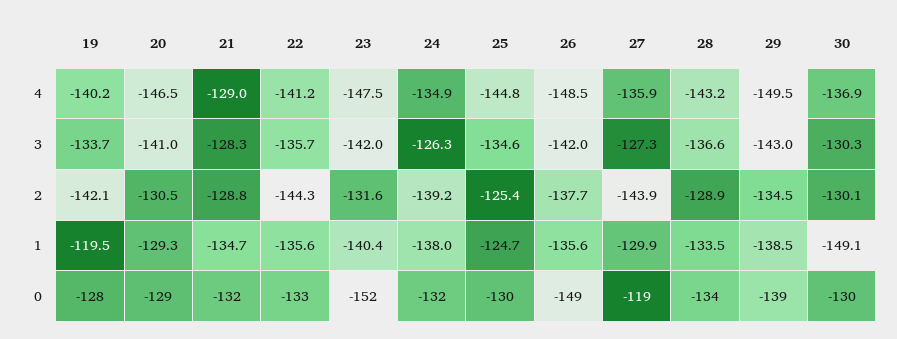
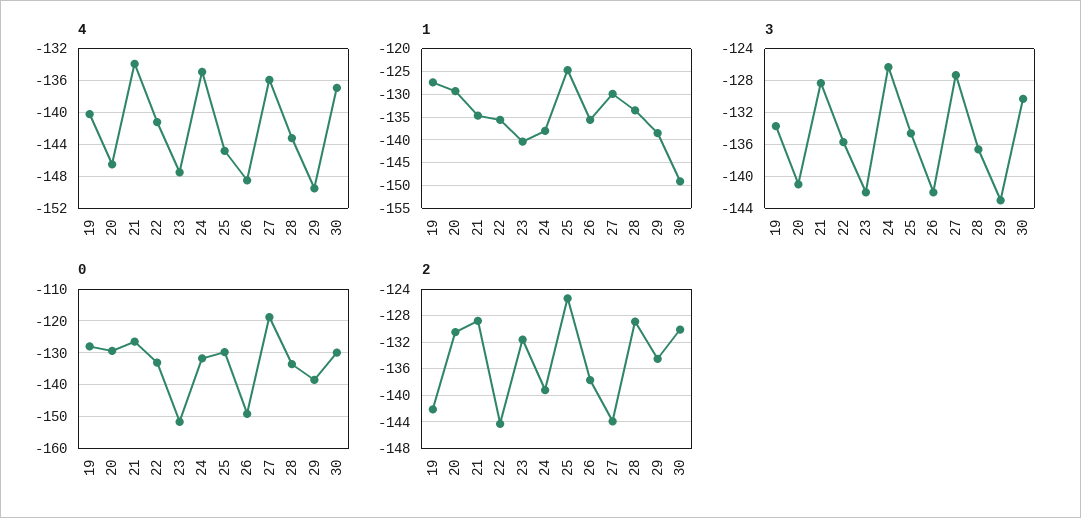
4, 21: -129 -> -134
1, 19: -119.5 -> -127.5
0, 21: -132 -> -126

